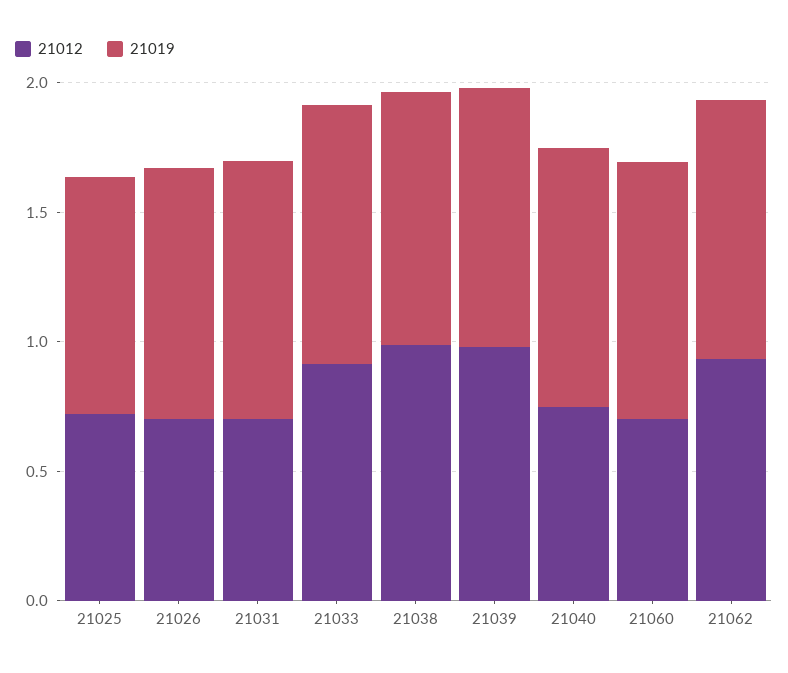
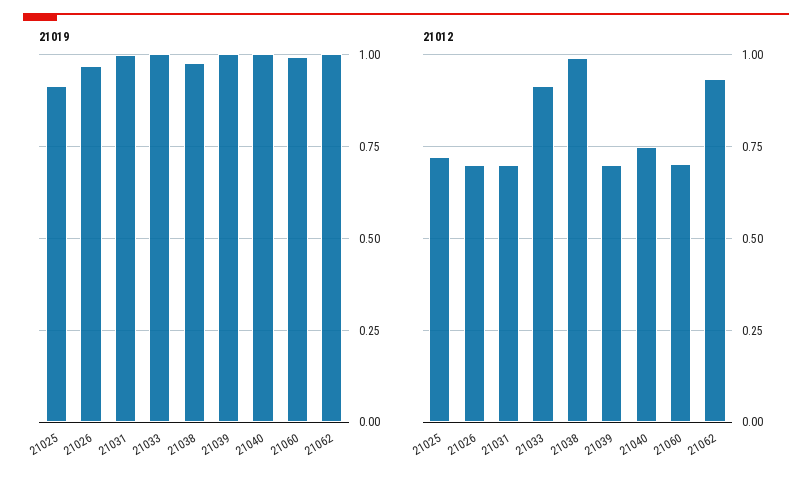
21012, 21039: 1 -> 0.7

